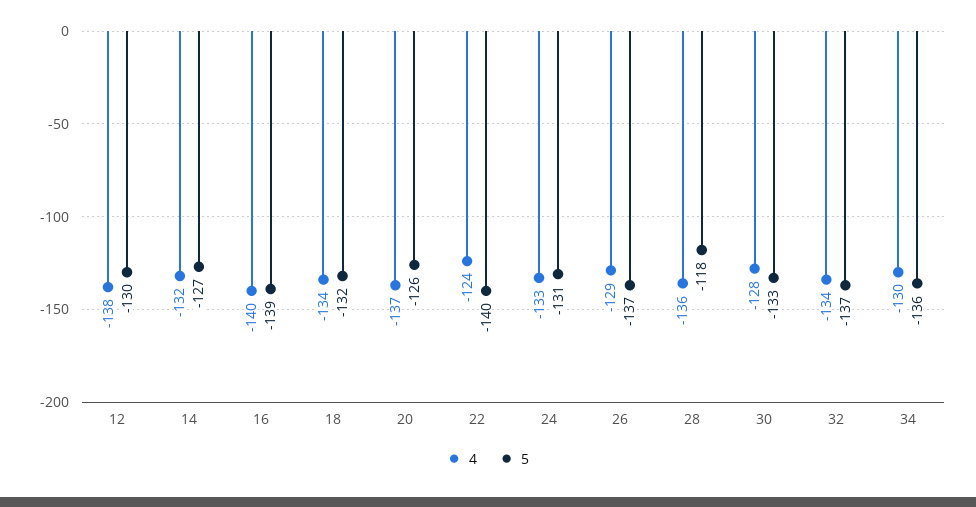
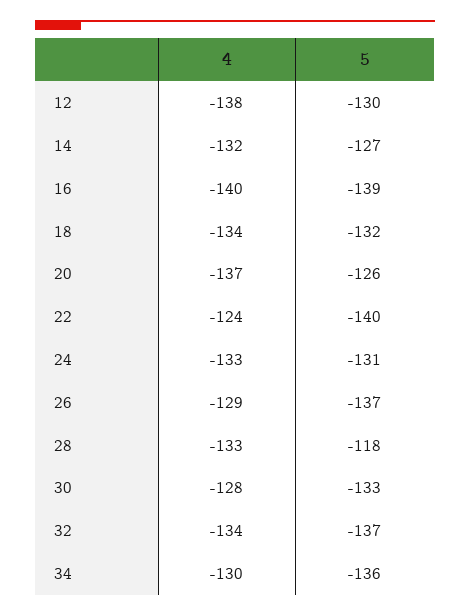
4, 28: -136 -> -133

